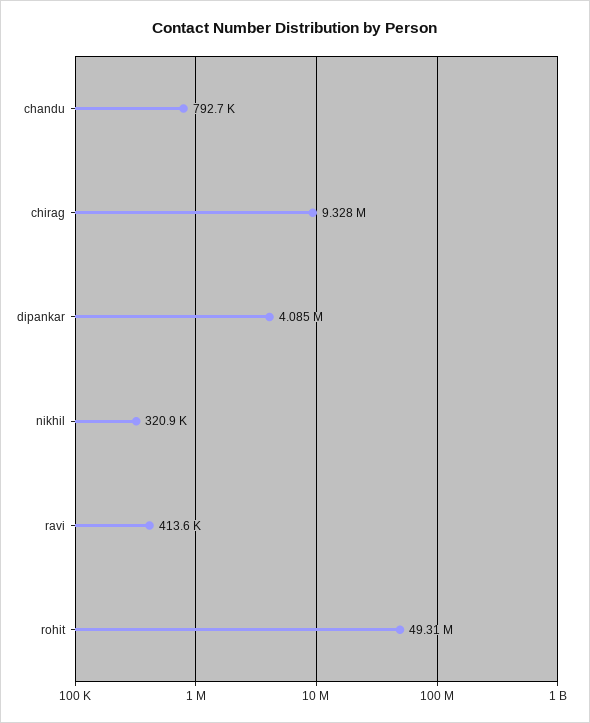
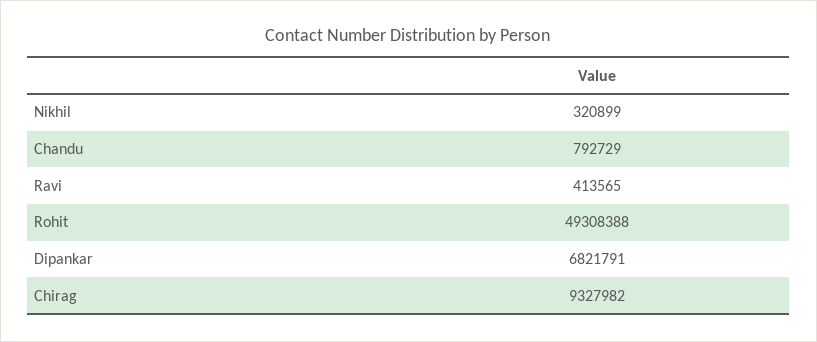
dipankar: 4085000 -> 6821791

